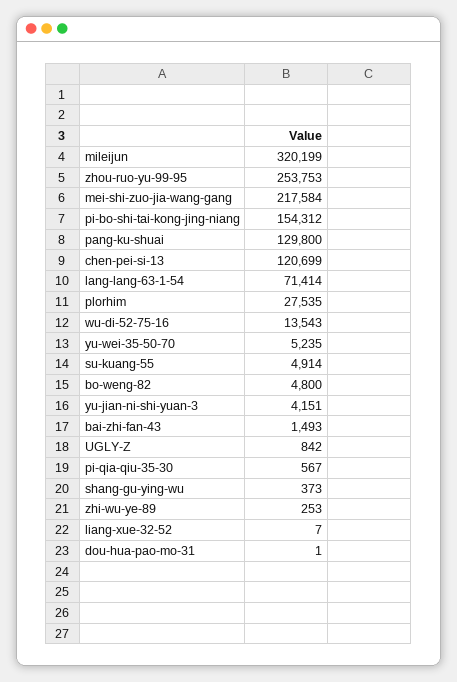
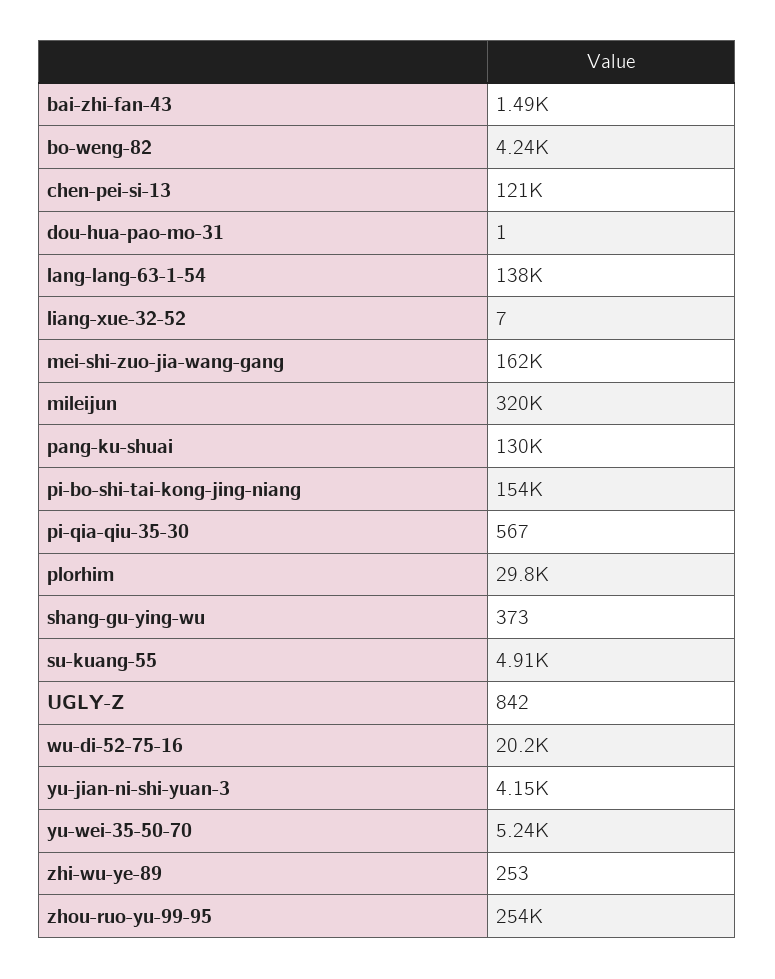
mei-shi-zuo-jia-wang-gang: 217584 -> 162000
lang-lang-63-1-54: 71414 -> 138000
plorhim: 27535 -> 29800
wu-di-52-75-16: 13543 -> 20200
bo-weng-82: 4800 -> 4240

